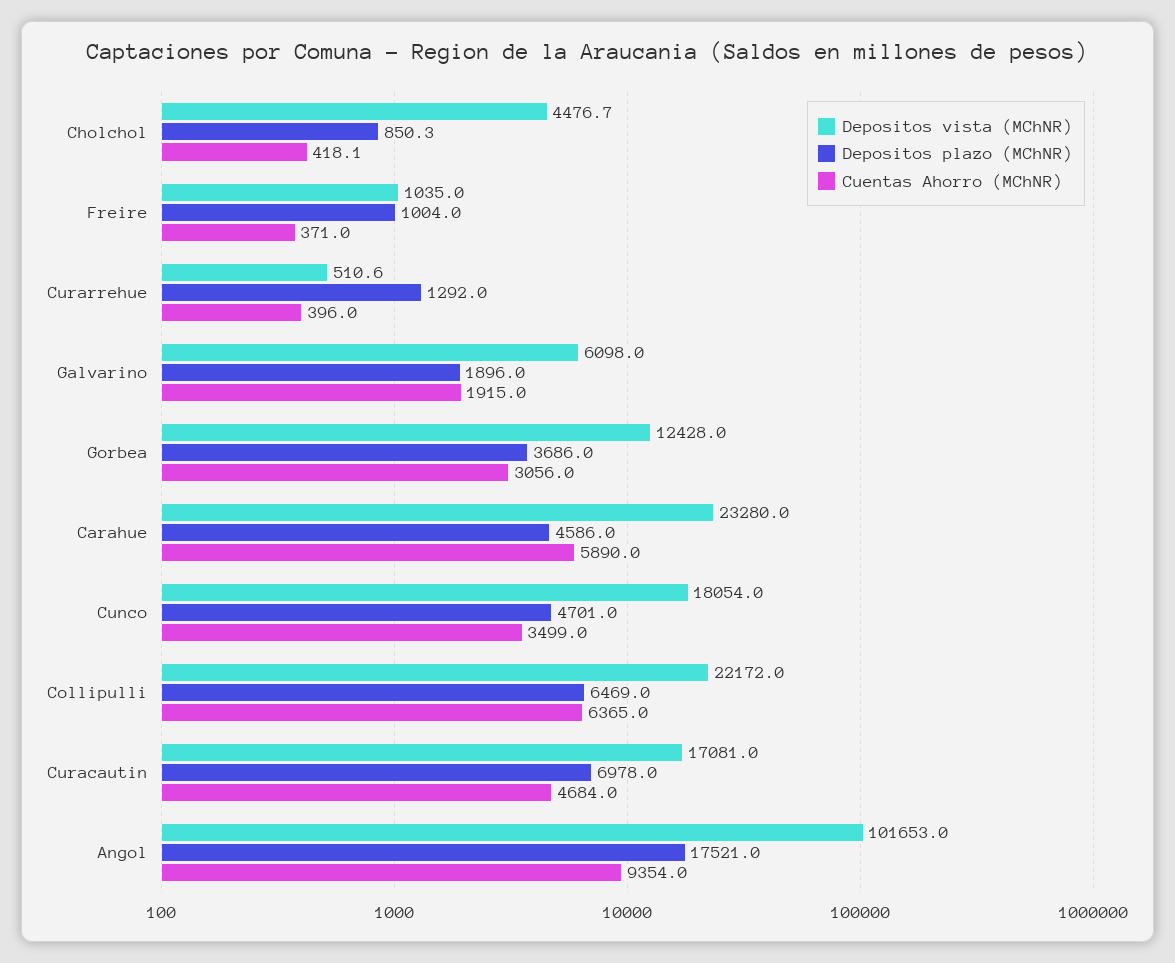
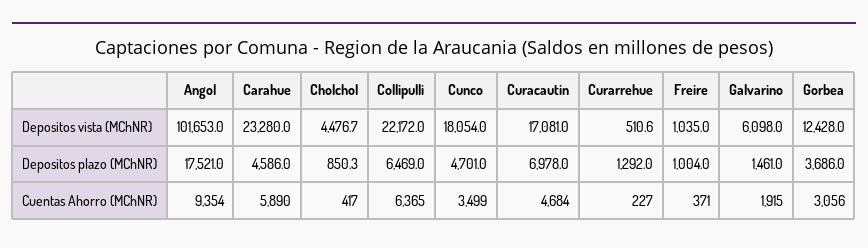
Cuentas Ahorro (MChNR), Cholchol: 418.1 -> 417
Cuentas Ahorro (MChNR), Curarrehue: 396 -> 227
Depositos plazo (MChNR), Galvarino: 1896 -> 1461

